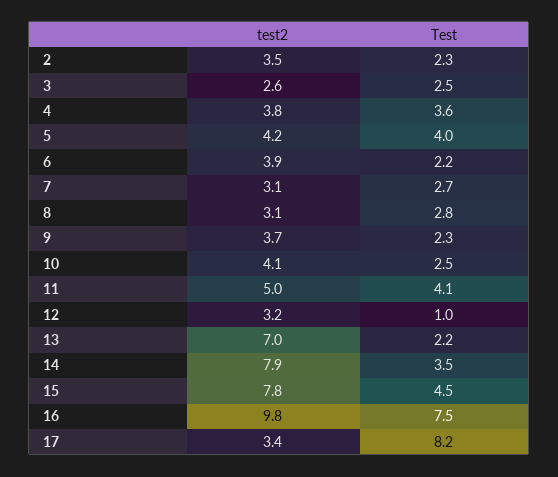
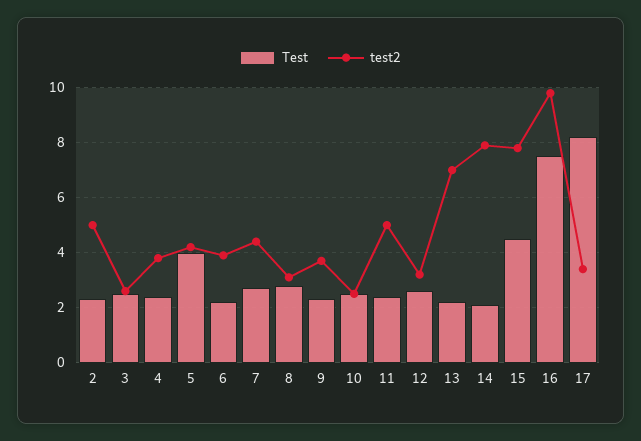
test2, 2: 3.5 -> 5
Test, 4: 3.6 -> 2.5
test2, 7: 3.1 -> 4.5
test2, 10: 4.1 -> 2.5
Test, 11: 4.1 -> 2.5
Test, 12: 1 -> 2.5
Test, 14: 3.5 -> 2

